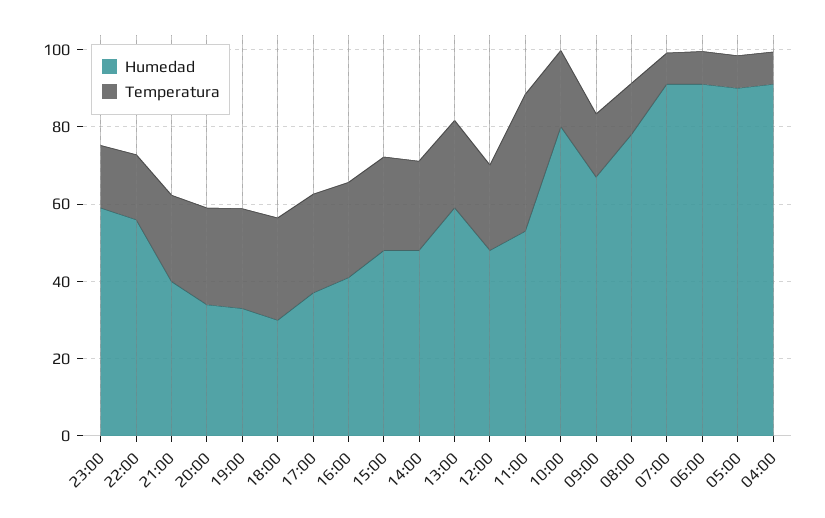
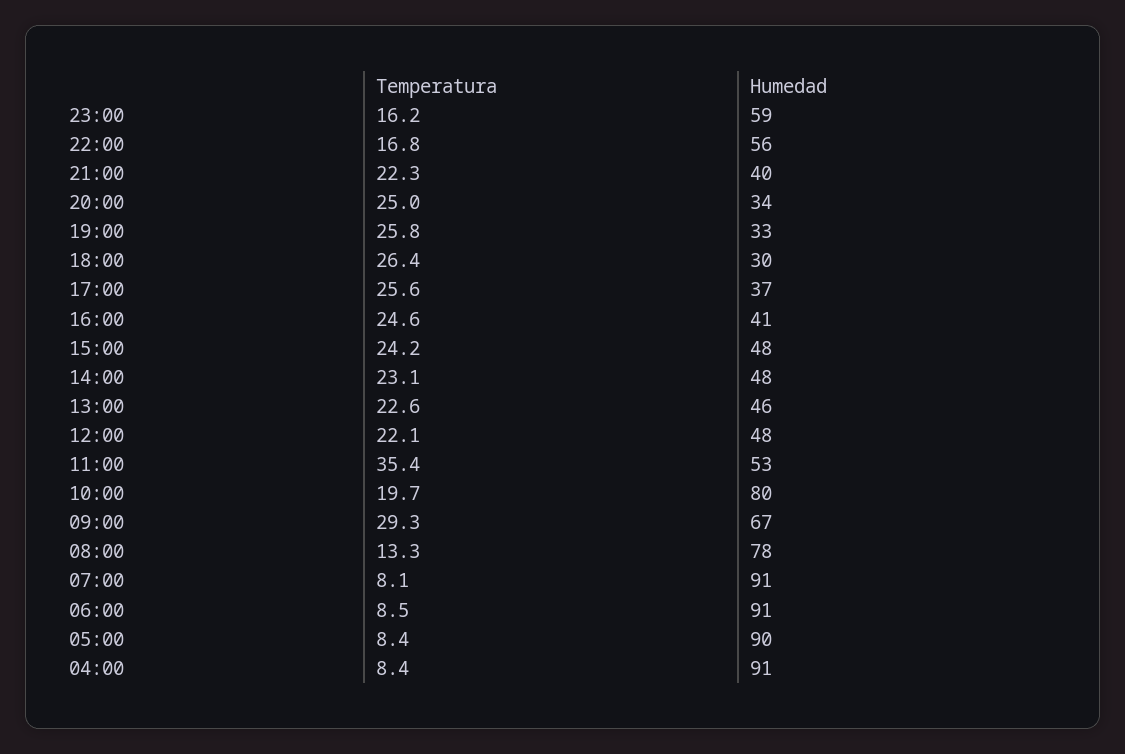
Humedad, 13:00: 60 -> 46
Temperatura, 09:00: 15 -> 29.3

